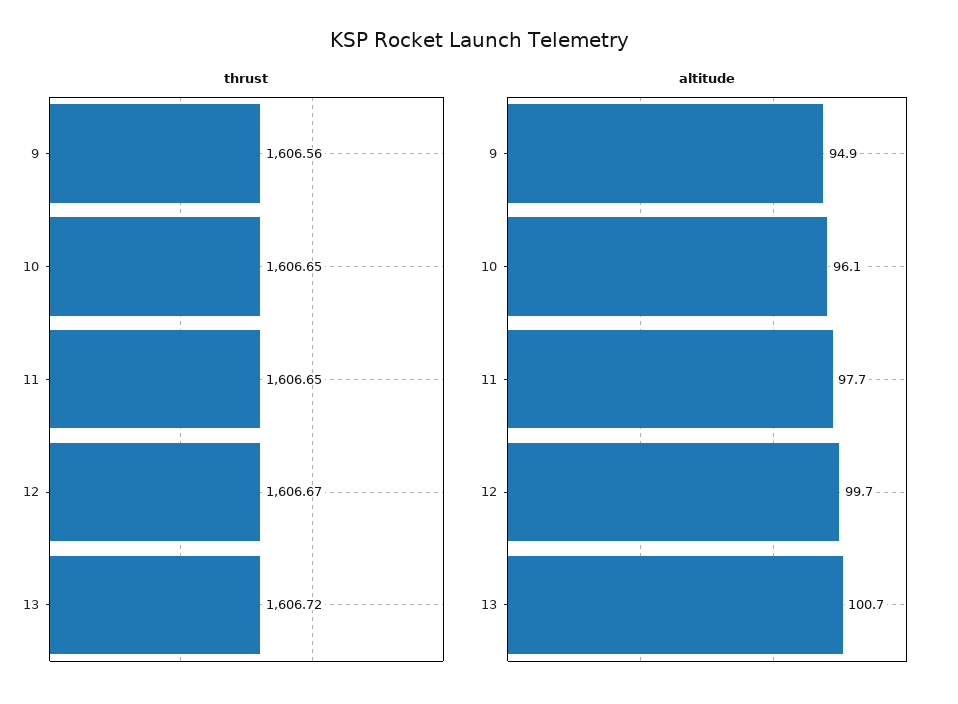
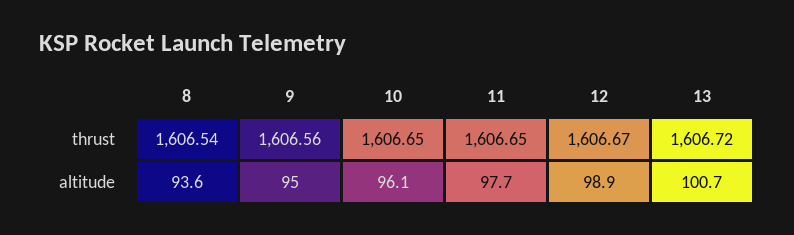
altitude, 9: 94.9 -> 95
altitude, 12: 99.7 -> 98.9
thrust, 8: none -> 1606.54
altitude, 8: none -> 93.6

